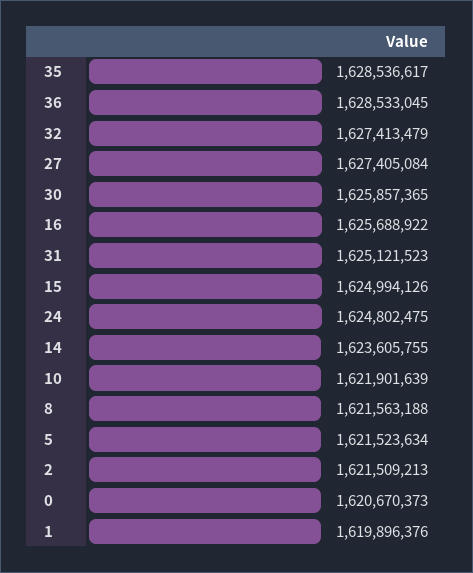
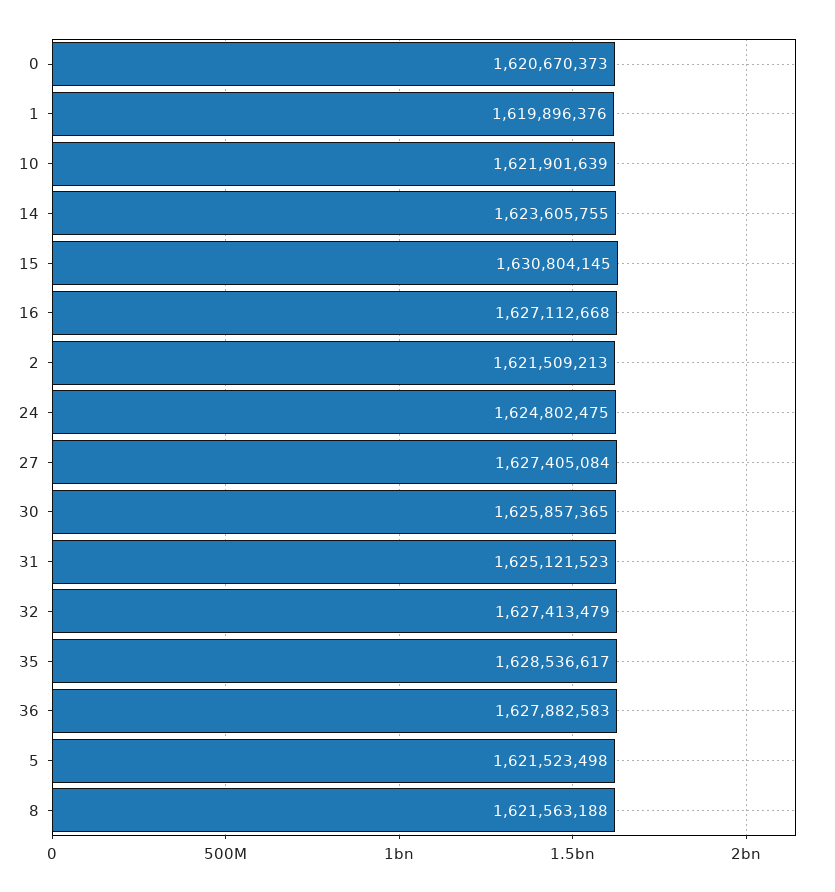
36: 1628533045 -> 1627882583
16: 1625688922 -> 1627112668
15: 1624994126 -> 1630804145
5: 1621523634 -> 1621523498

